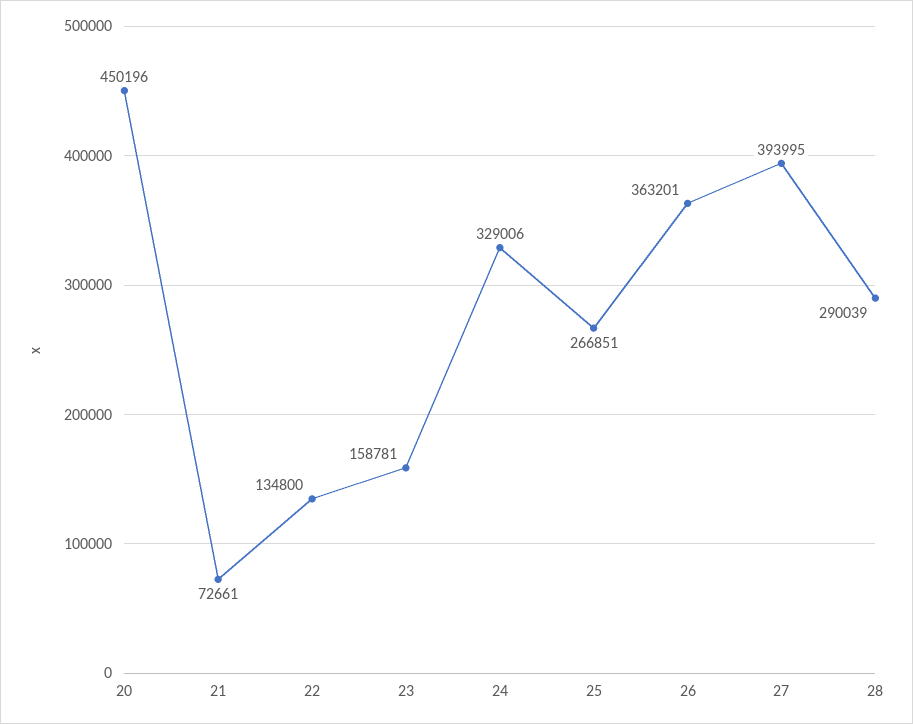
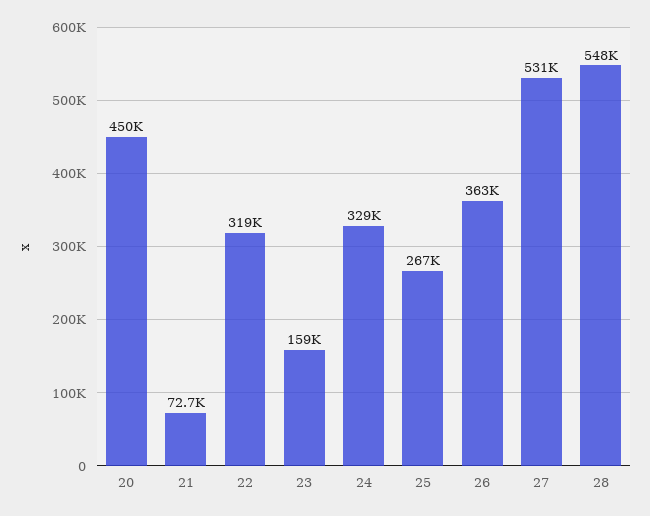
22: 134800 -> 319000
27: 393995 -> 531000
28: 290039 -> 548000

